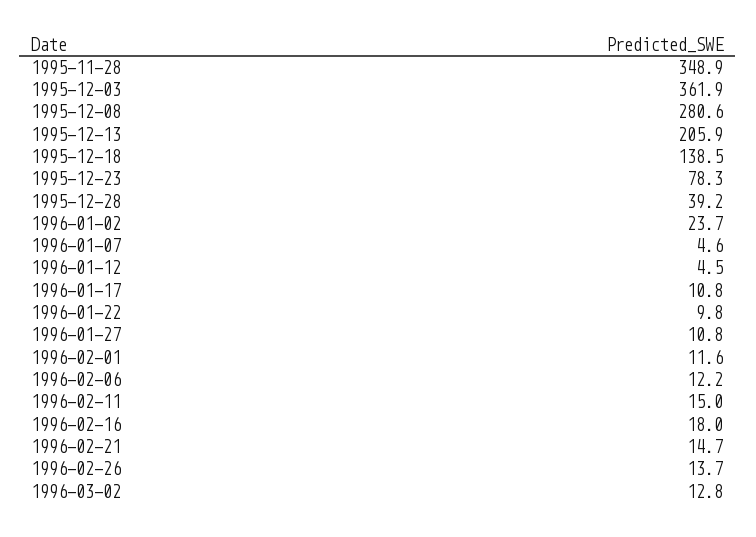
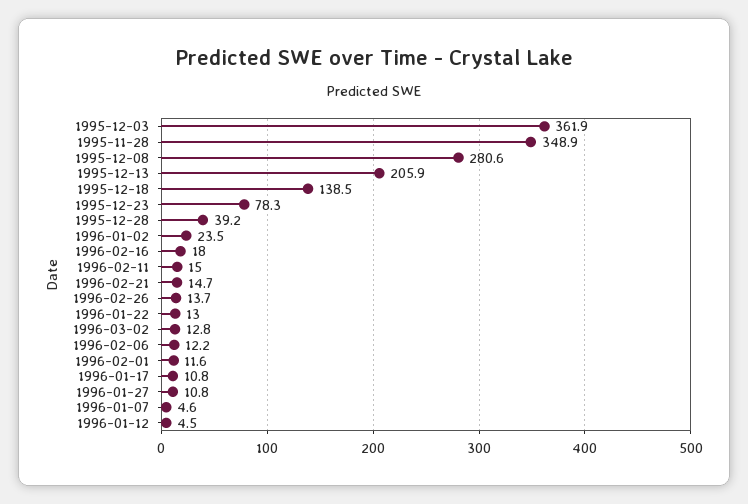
1996-01-02: 23.7 -> 23.5
1996-01-22: 9.8 -> 13

